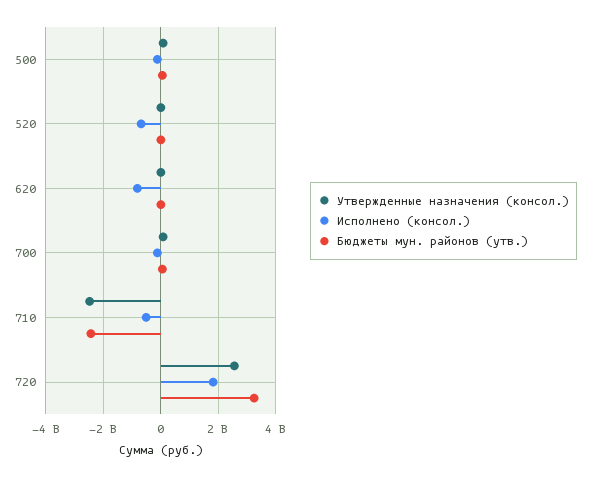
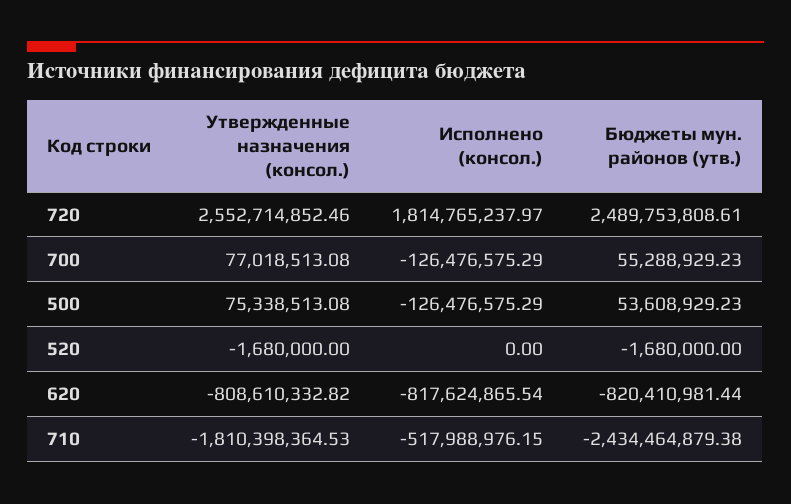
Исполнено (консол.), 520: -750000000 -> 0
Утвержденные назначения (консол.), 620: 0 -> -808610332.82
Бюджеты мун. районов (утв.), 620: 0 -> -820410981.44
Утвержденные назначения (консол.), 710: -2500000000 -> -1810398364.53
Бюджеты мун. районов (утв.), 720: 3250000000 -> 2489753808.61

